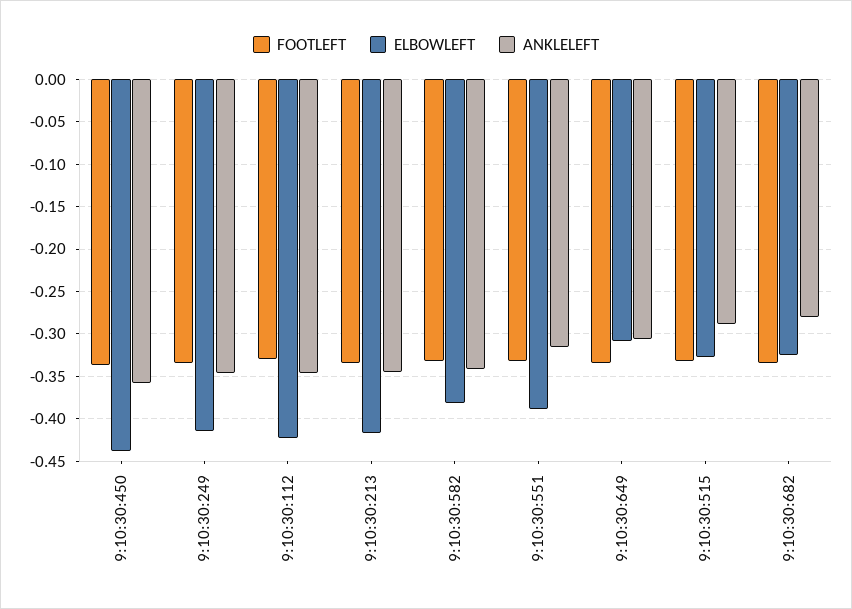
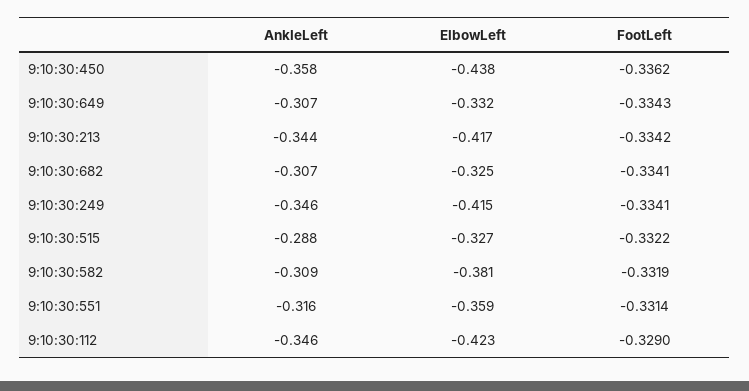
ANKLELEFT, 9:10:30:582: -0.34 -> -0.309
ELBOWLEFT, 9:10:30:551: -0.39 -> -0.359
ELBOWLEFT, 9:10:30:649: -0.31 -> -0.332
ANKLELEFT, 9:10:30:682: -0.28 -> -0.307

